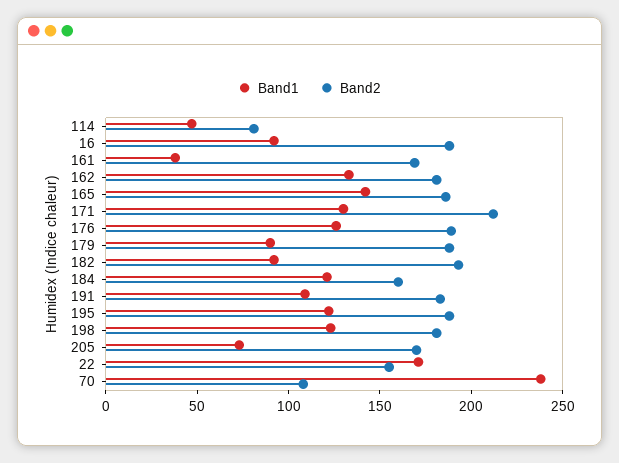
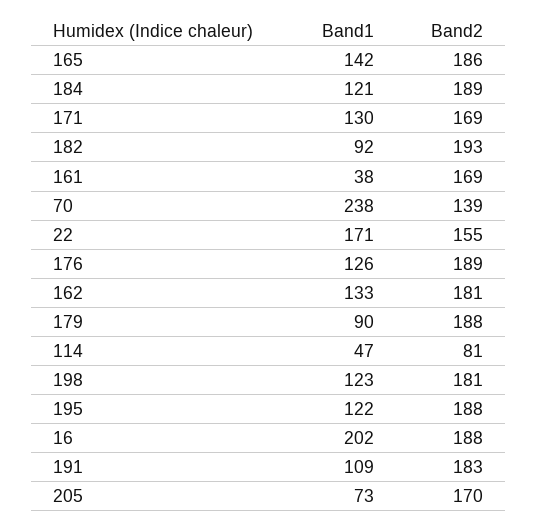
Band1, 16: 90 -> 202
Band2, 171: 210 -> 169
Band2, 184: 160 -> 189
Band2, 70: 110 -> 139

